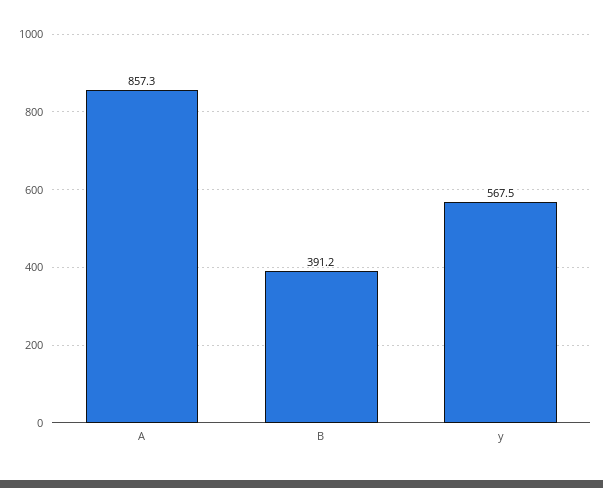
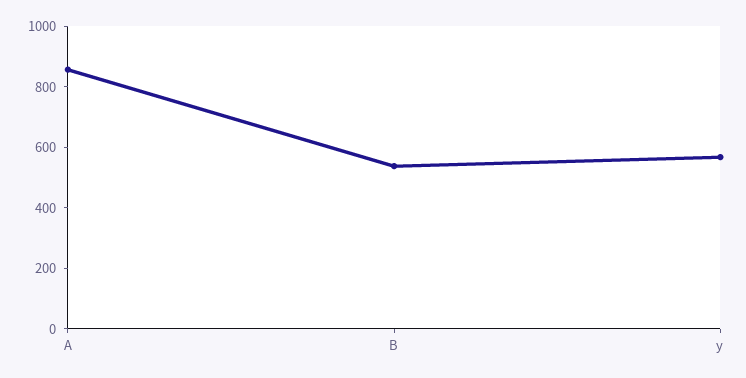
B: 391.2 -> 550

